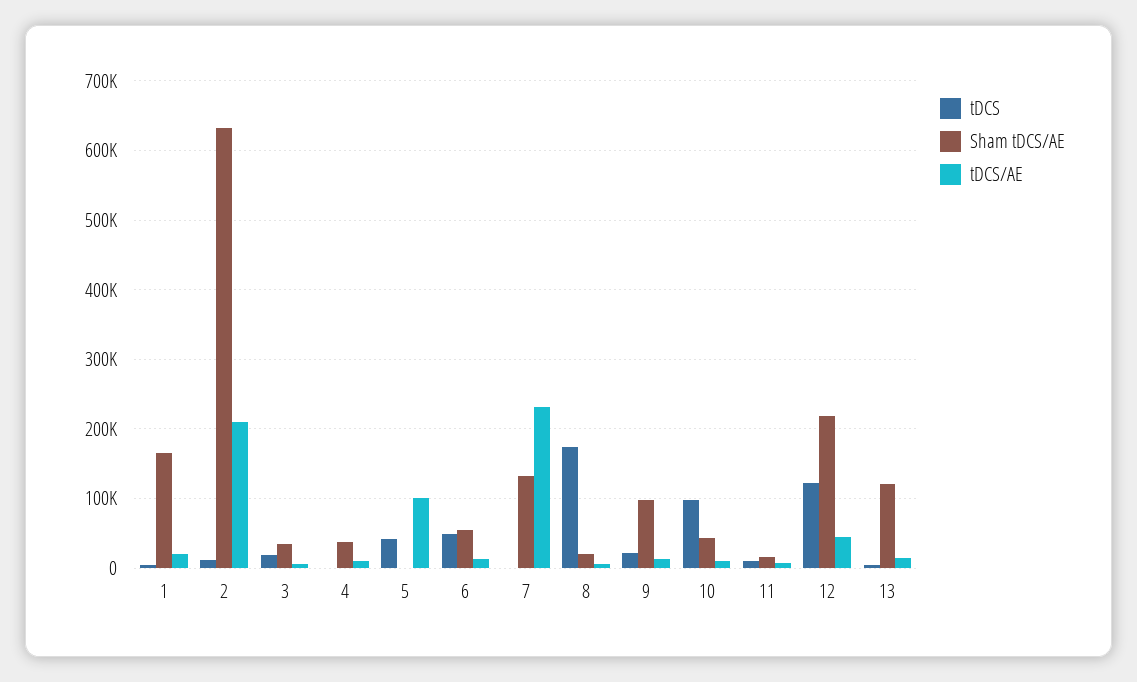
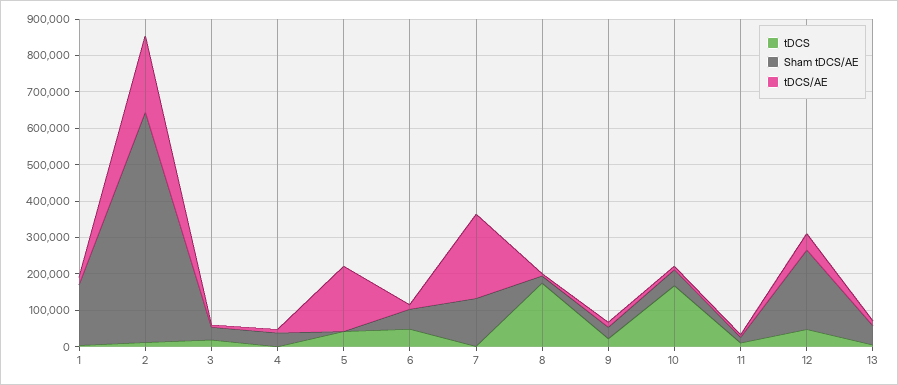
tDCS/AE, 5: 100000 -> 175000
Sham tDCS/AE, 9: 100000 -> 25000
tDCS, 10: 100000 -> 175000
tDCS, 12: 120000 -> 50000
Sham tDCS/AE, 13: 120000 -> 50000

